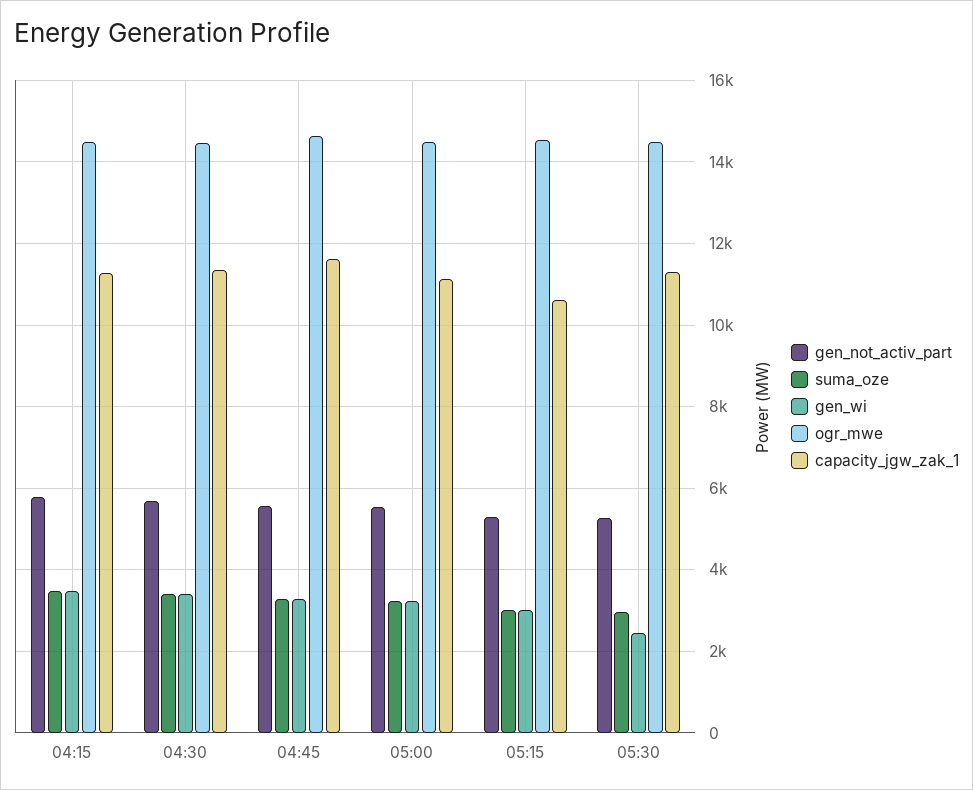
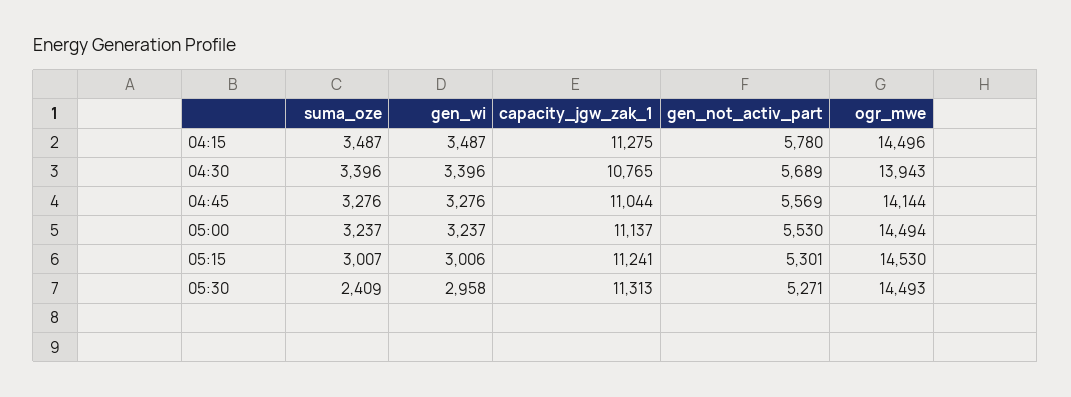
ogr_mwe, 04:30: 14400 -> 13943
capacity_jgw_zak_1, 04:30: 11400 -> 10765
ogr_mwe, 04:45: 14600 -> 14144
capacity_jgw_zak_1, 04:45: 11600 -> 11044
capacity_jgw_zak_1, 05:15: 10600 -> 11241
suma_oze, 05:30: 3000 -> 2409
gen_wi, 05:30: 2400 -> 2958

